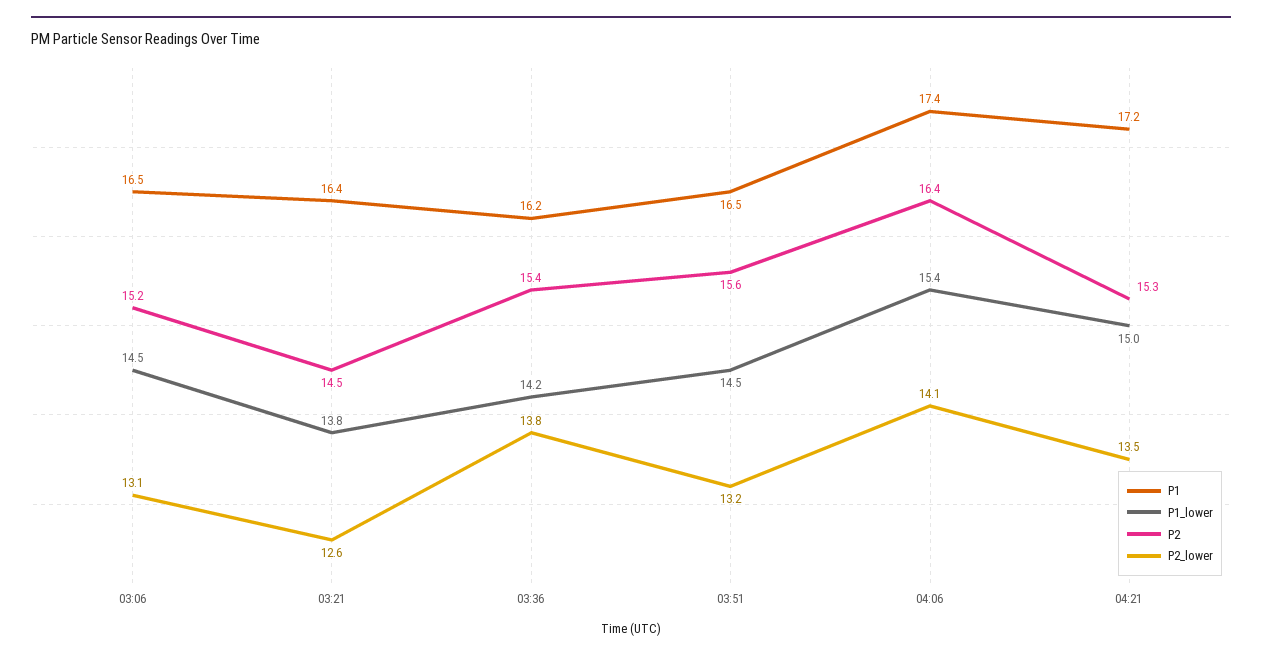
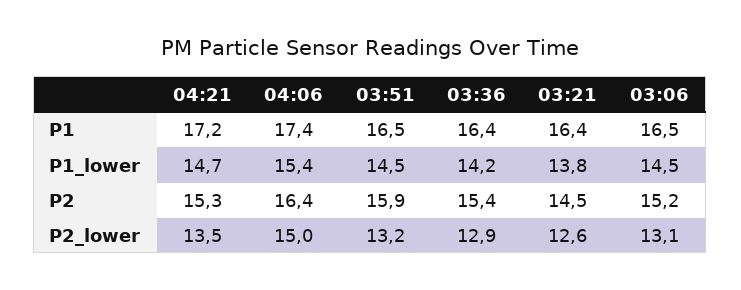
P1, 03:36: 16.2 -> 16.4
P2_lower, 03:36: 13.8 -> 12.9
P2, 03:51: 15.6 -> 15.9
P2_lower, 04:06: 14.1 -> 15
P1_lower, 04:21: 15 -> 14.7

